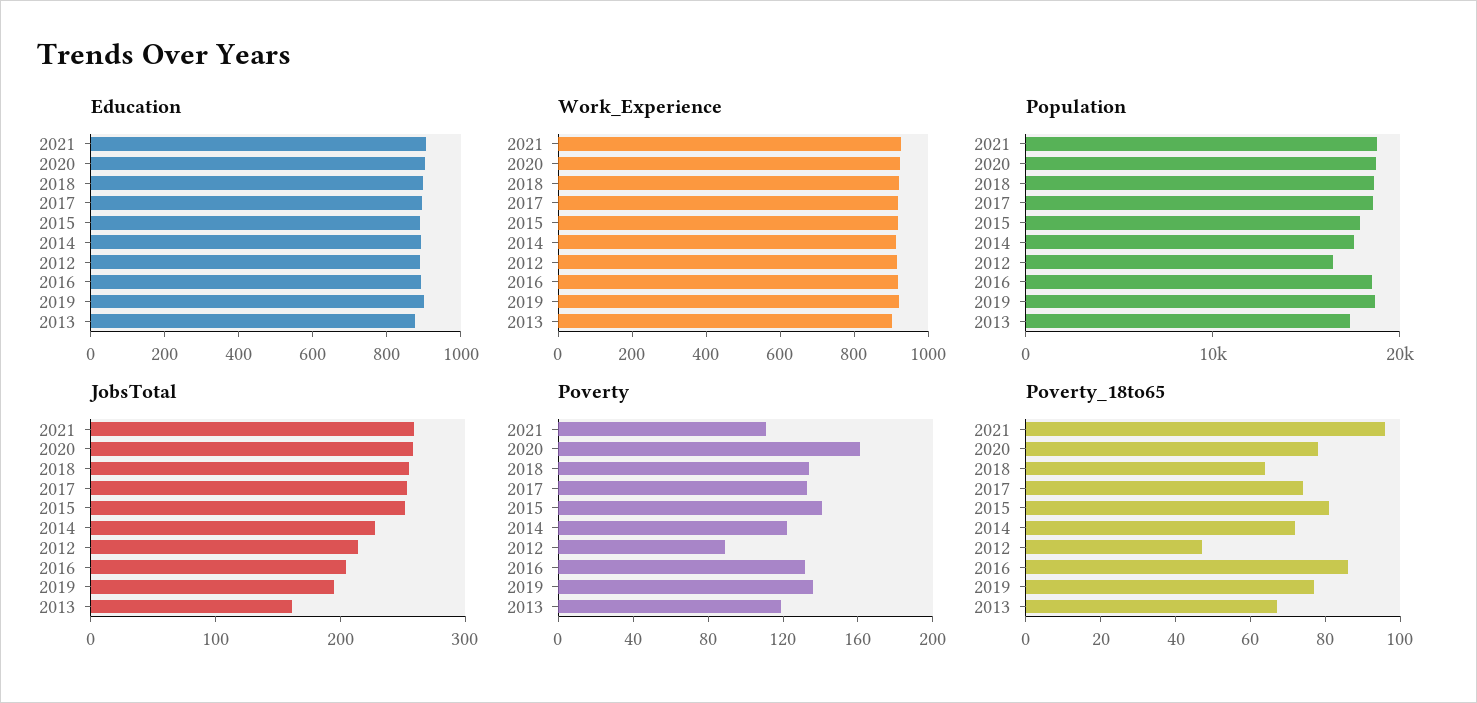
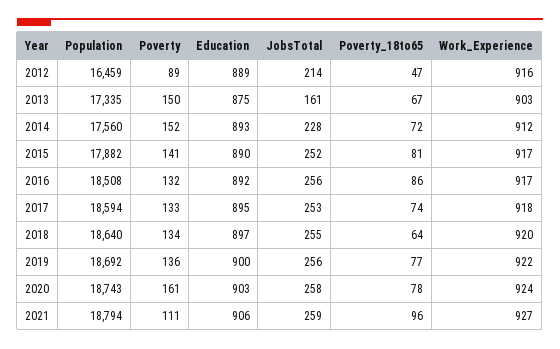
JobsTotal, 2016: 200 -> 256
JobsTotal, 2019: 200 -> 256
Poverty, 2014: 120 -> 152
Poverty, 2013: 120 -> 150

